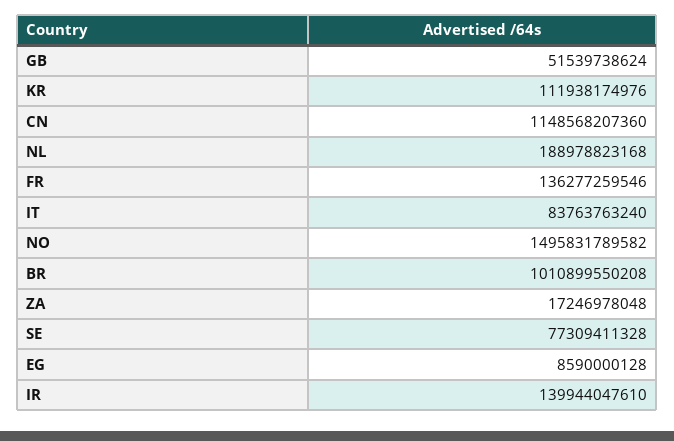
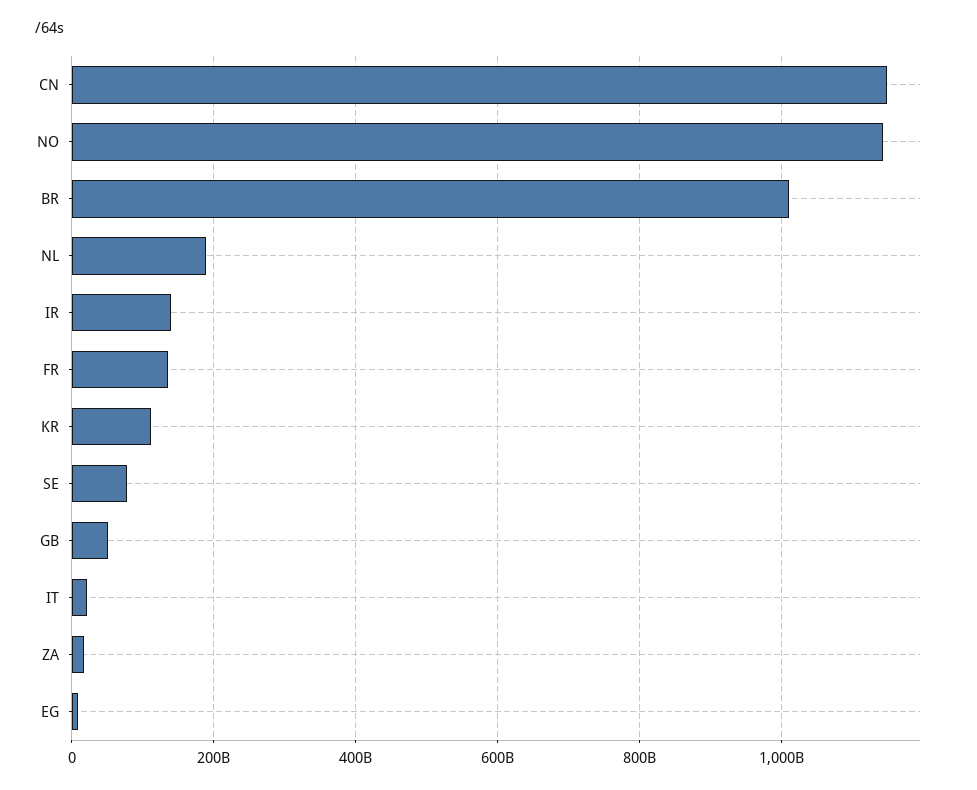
IT: 83763763240 -> 20000000000
NO: 1495831789582 -> 1140000000000

